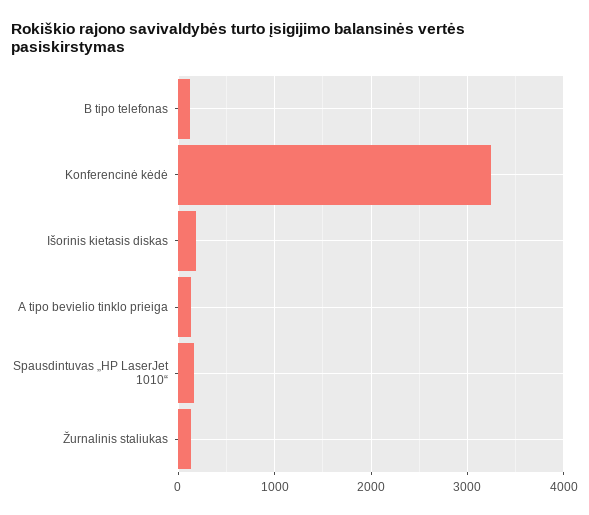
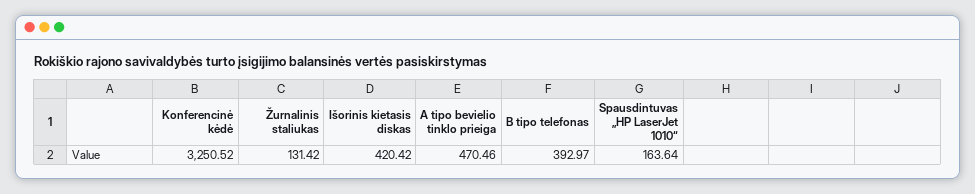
B tipo telefonas: 100 -> 392.97
Išorinis kietasis diskas: 200 -> 420.42
A tipo bevielio tinklo prieiga: 100 -> 470.46

